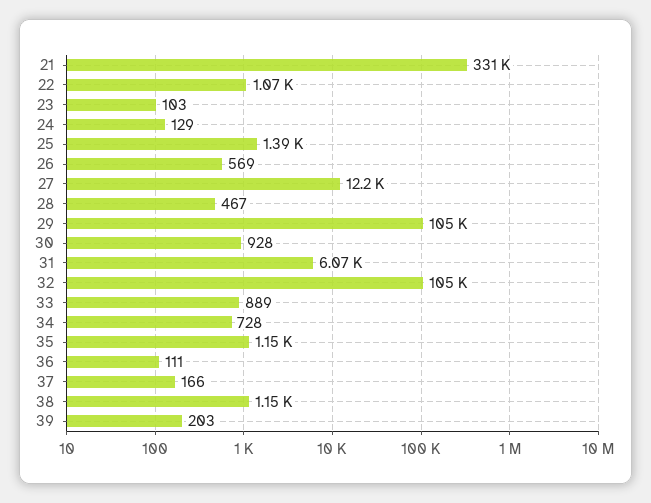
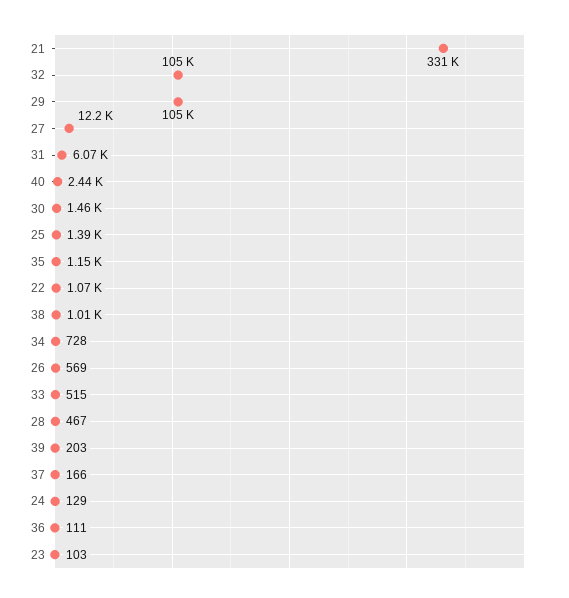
30: 928 -> 1460
33: 889 -> 515
38: 1150 -> 1010
40: none -> 2440

